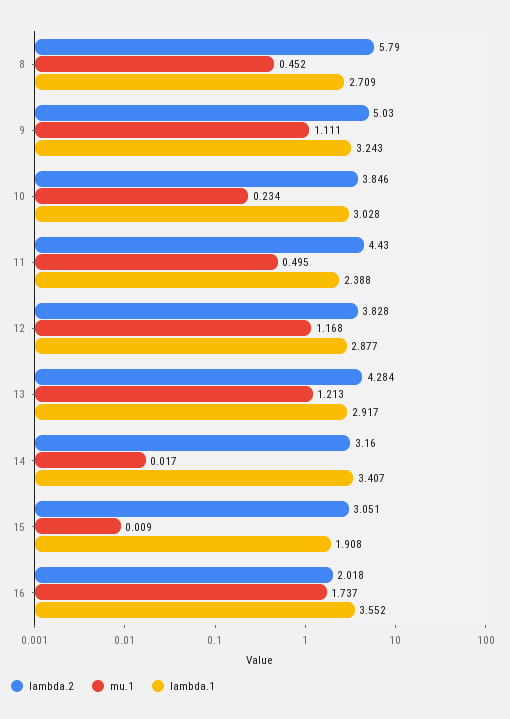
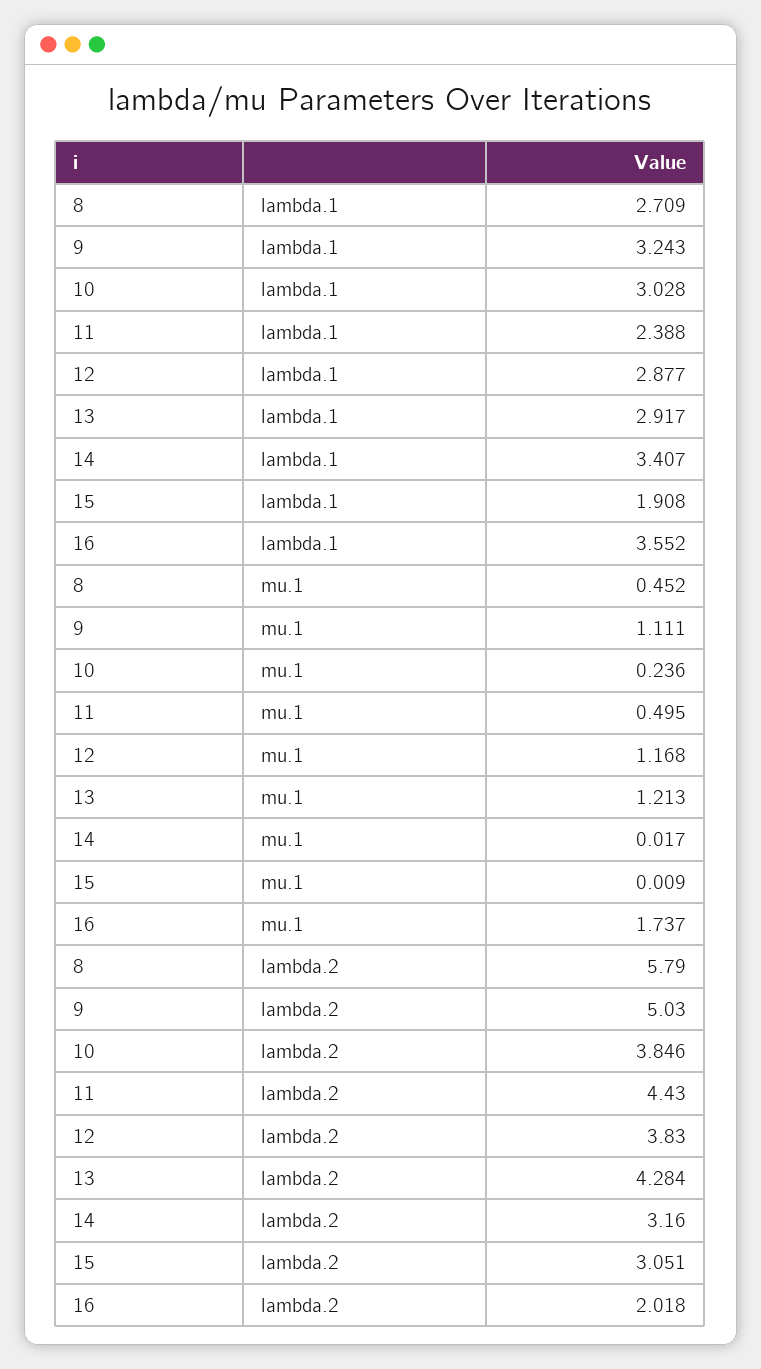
mu.1, 10: 0.234 -> 0.236
lambda.2, 12: 3.828 -> 3.83

